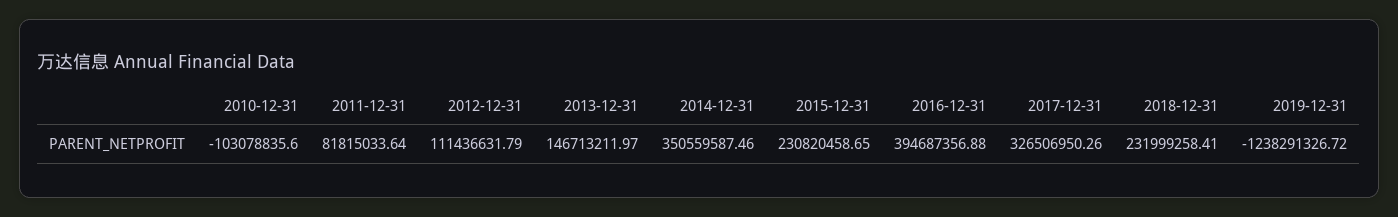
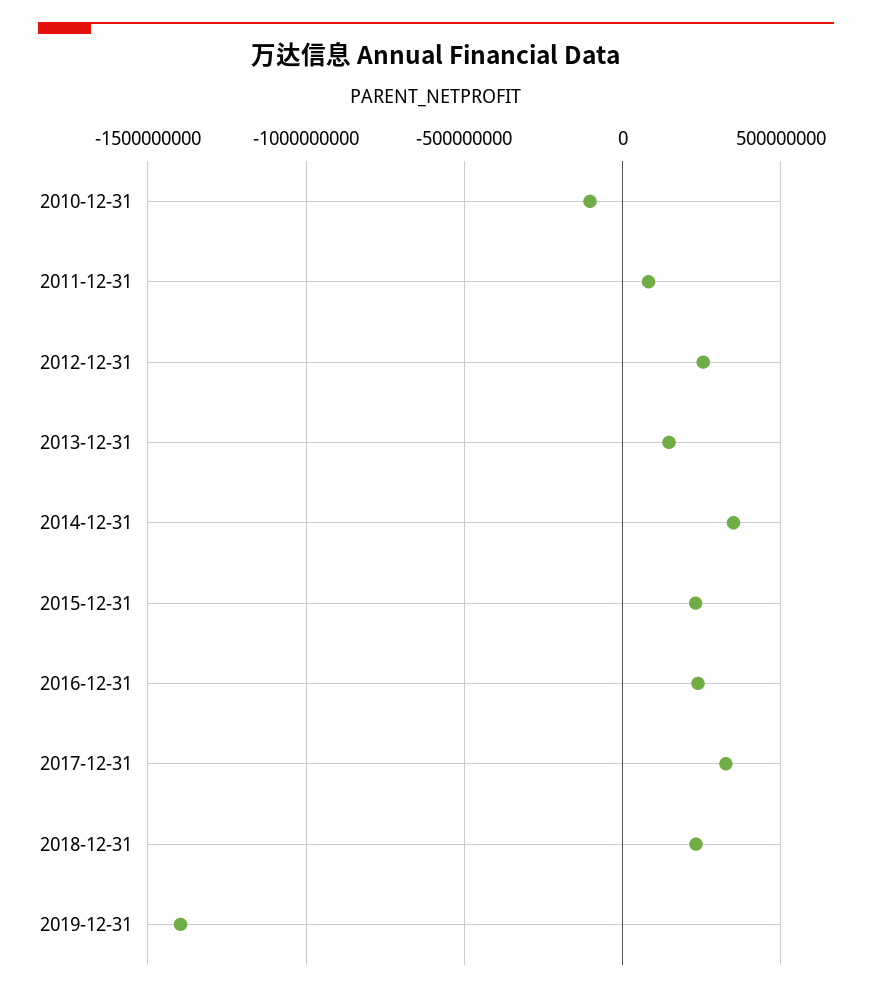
2012-12-31: 111436631.79 -> 250000000
2016-12-31: 394687356.88 -> 250000000
2019-12-31: -1238291326.72 -> -1400000000

